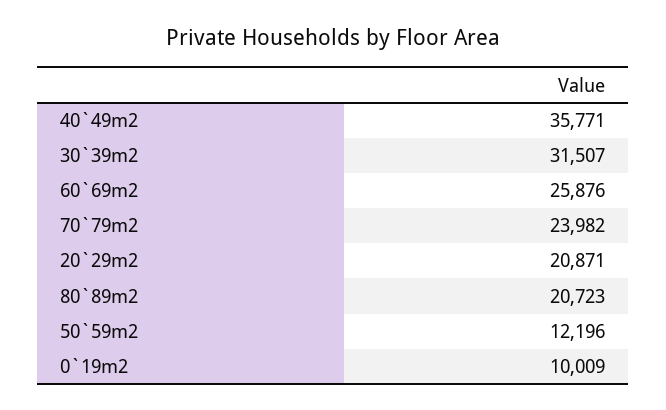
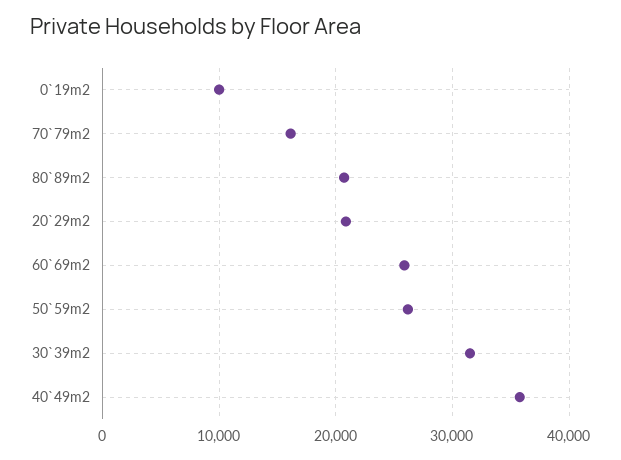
70`79m2: 23982 -> 16000
50`59m2: 12196 -> 26000

